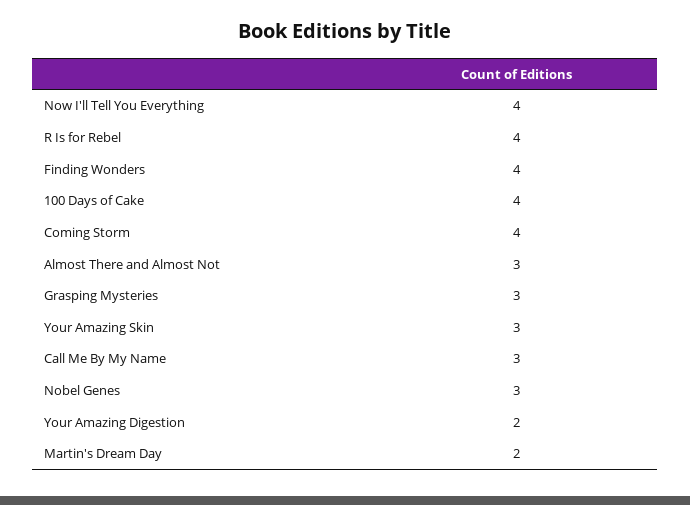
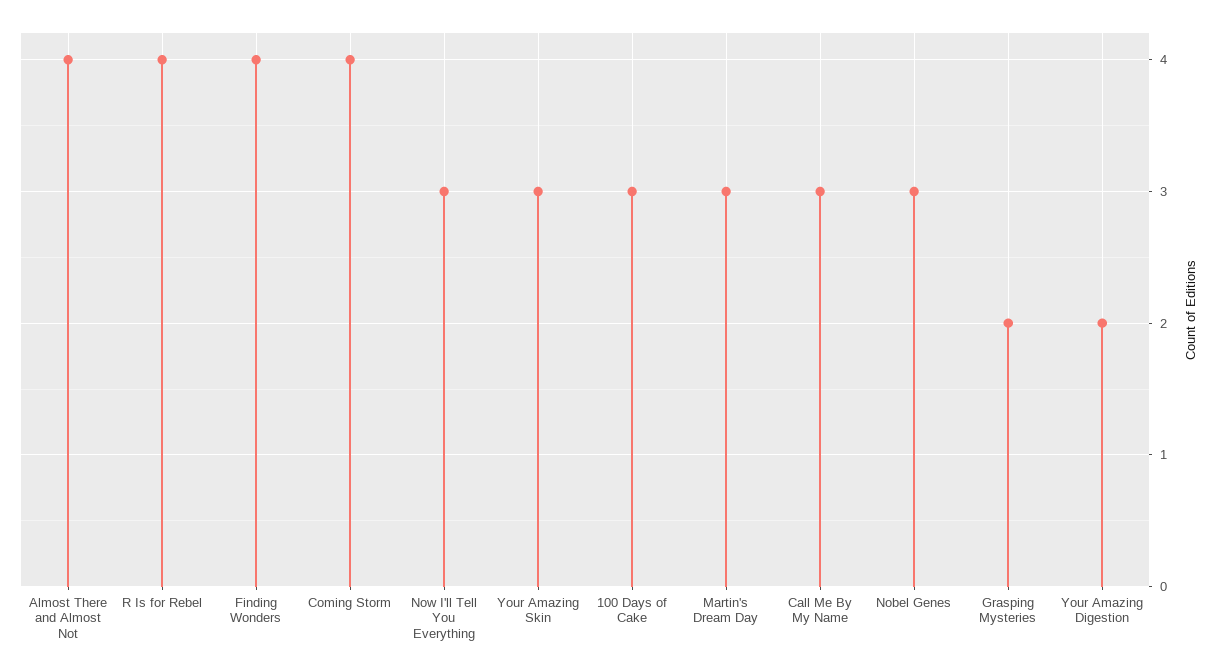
Now I'll Tell You Everything: 4 -> 3
100 Days of Cake: 4 -> 3
Almost There and Almost Not: 3 -> 4
Grasping Mysteries: 3 -> 2
Martin's Dream Day: 2 -> 3

